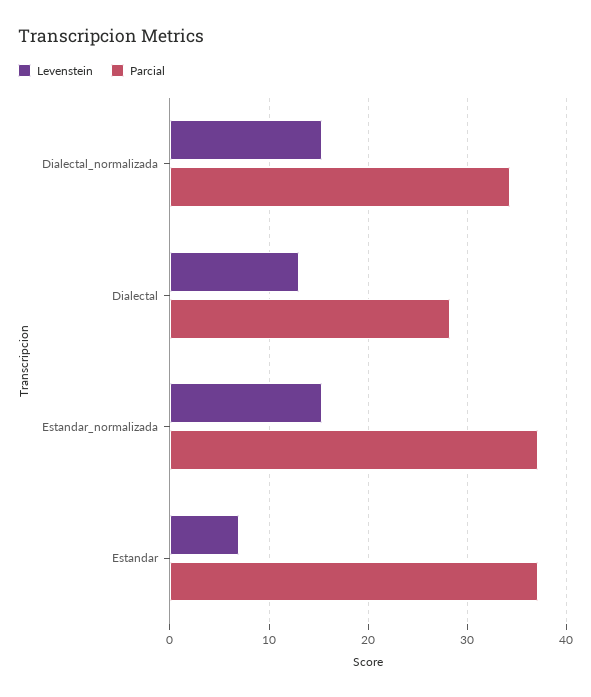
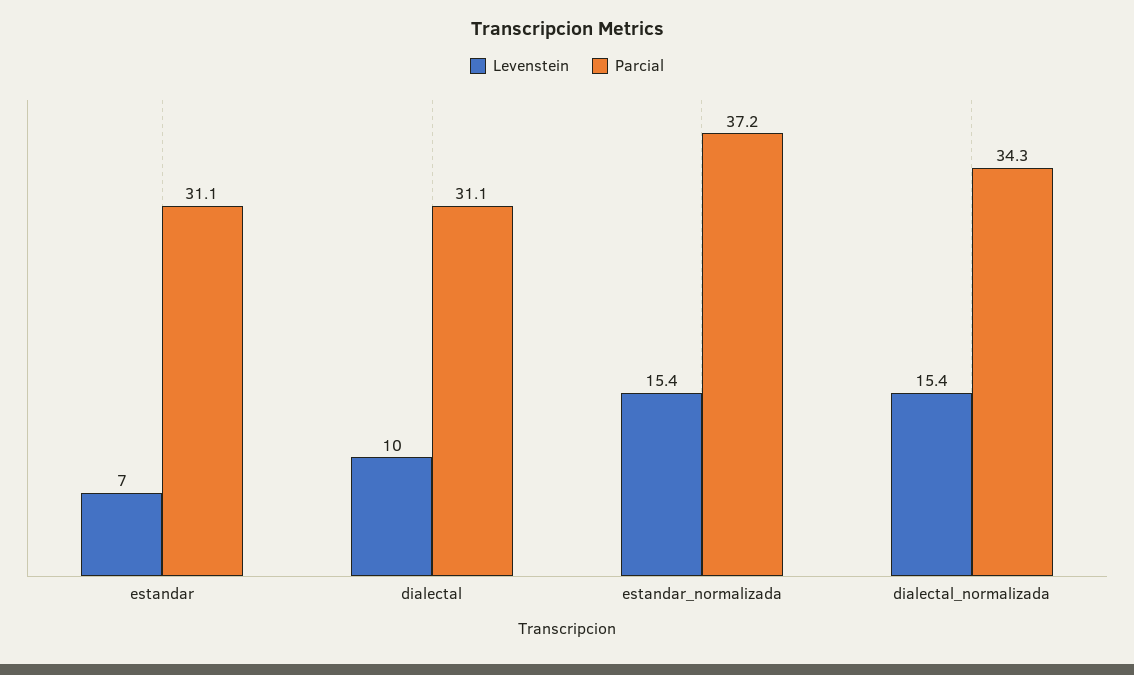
Levenstein, Dialectal: 13 -> 10
Parcial, Dialectal: 28 -> 31.1
Parcial, Estandar: 37 -> 31.1

